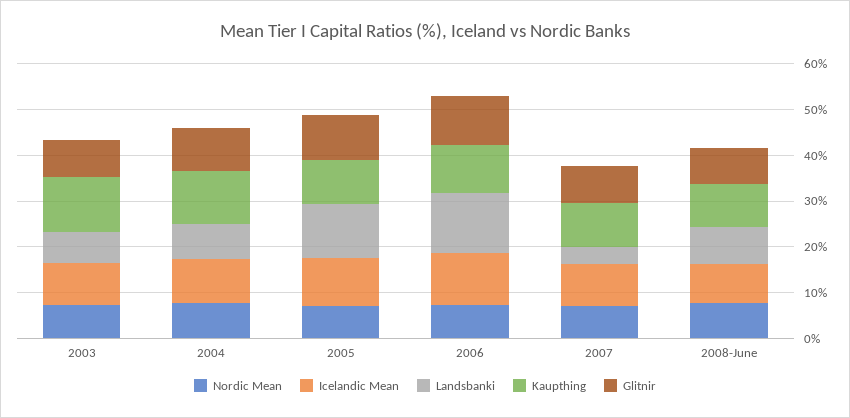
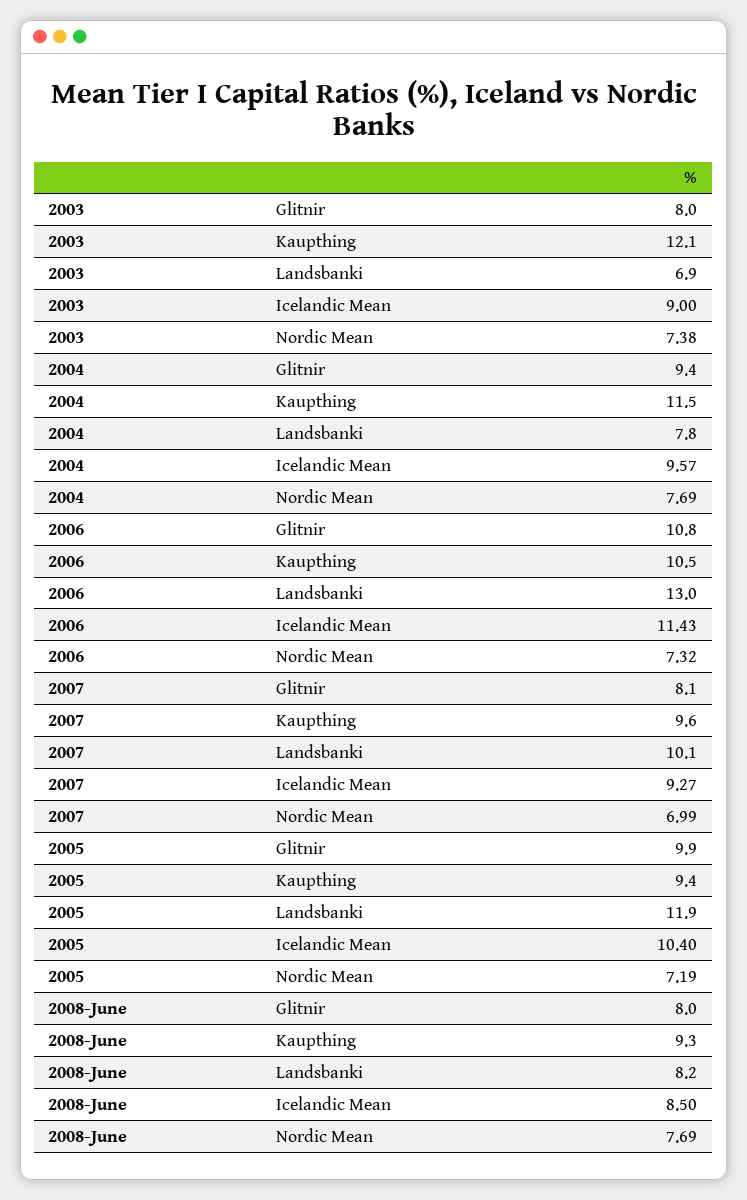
Landsbanki, 2007: 4 -> 10.1

